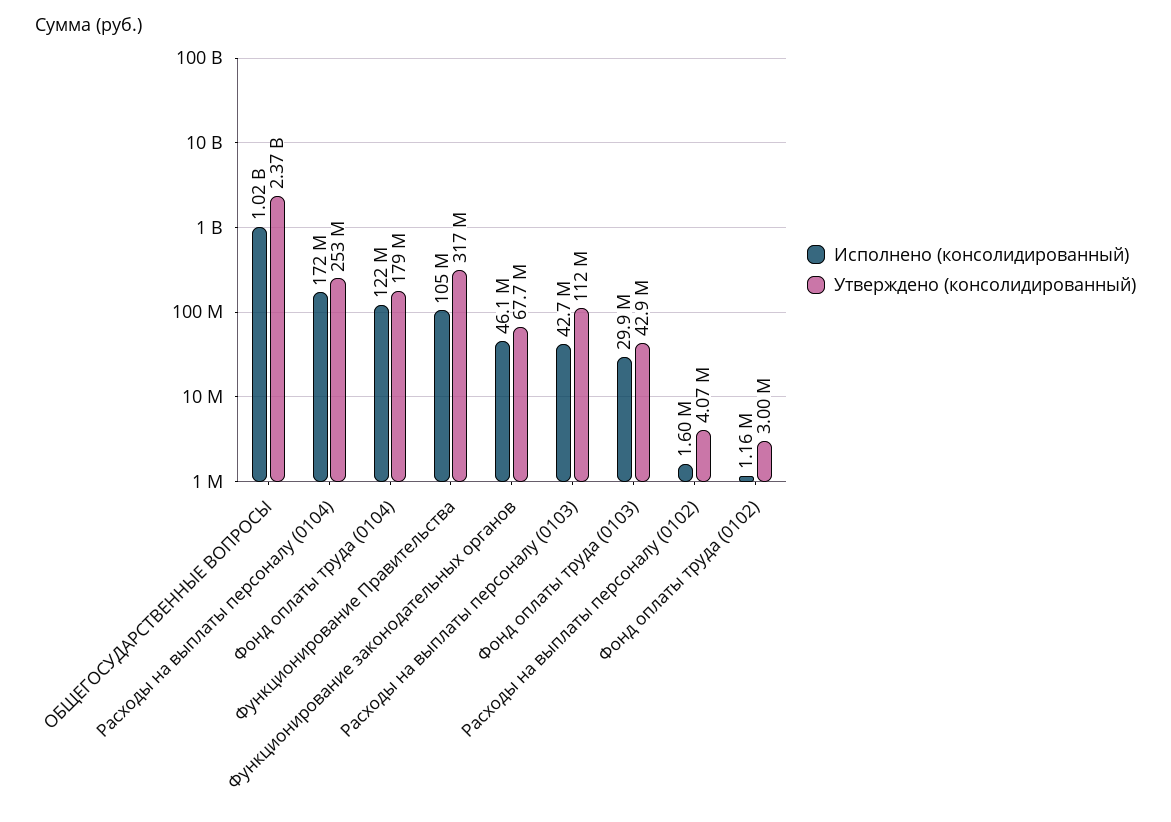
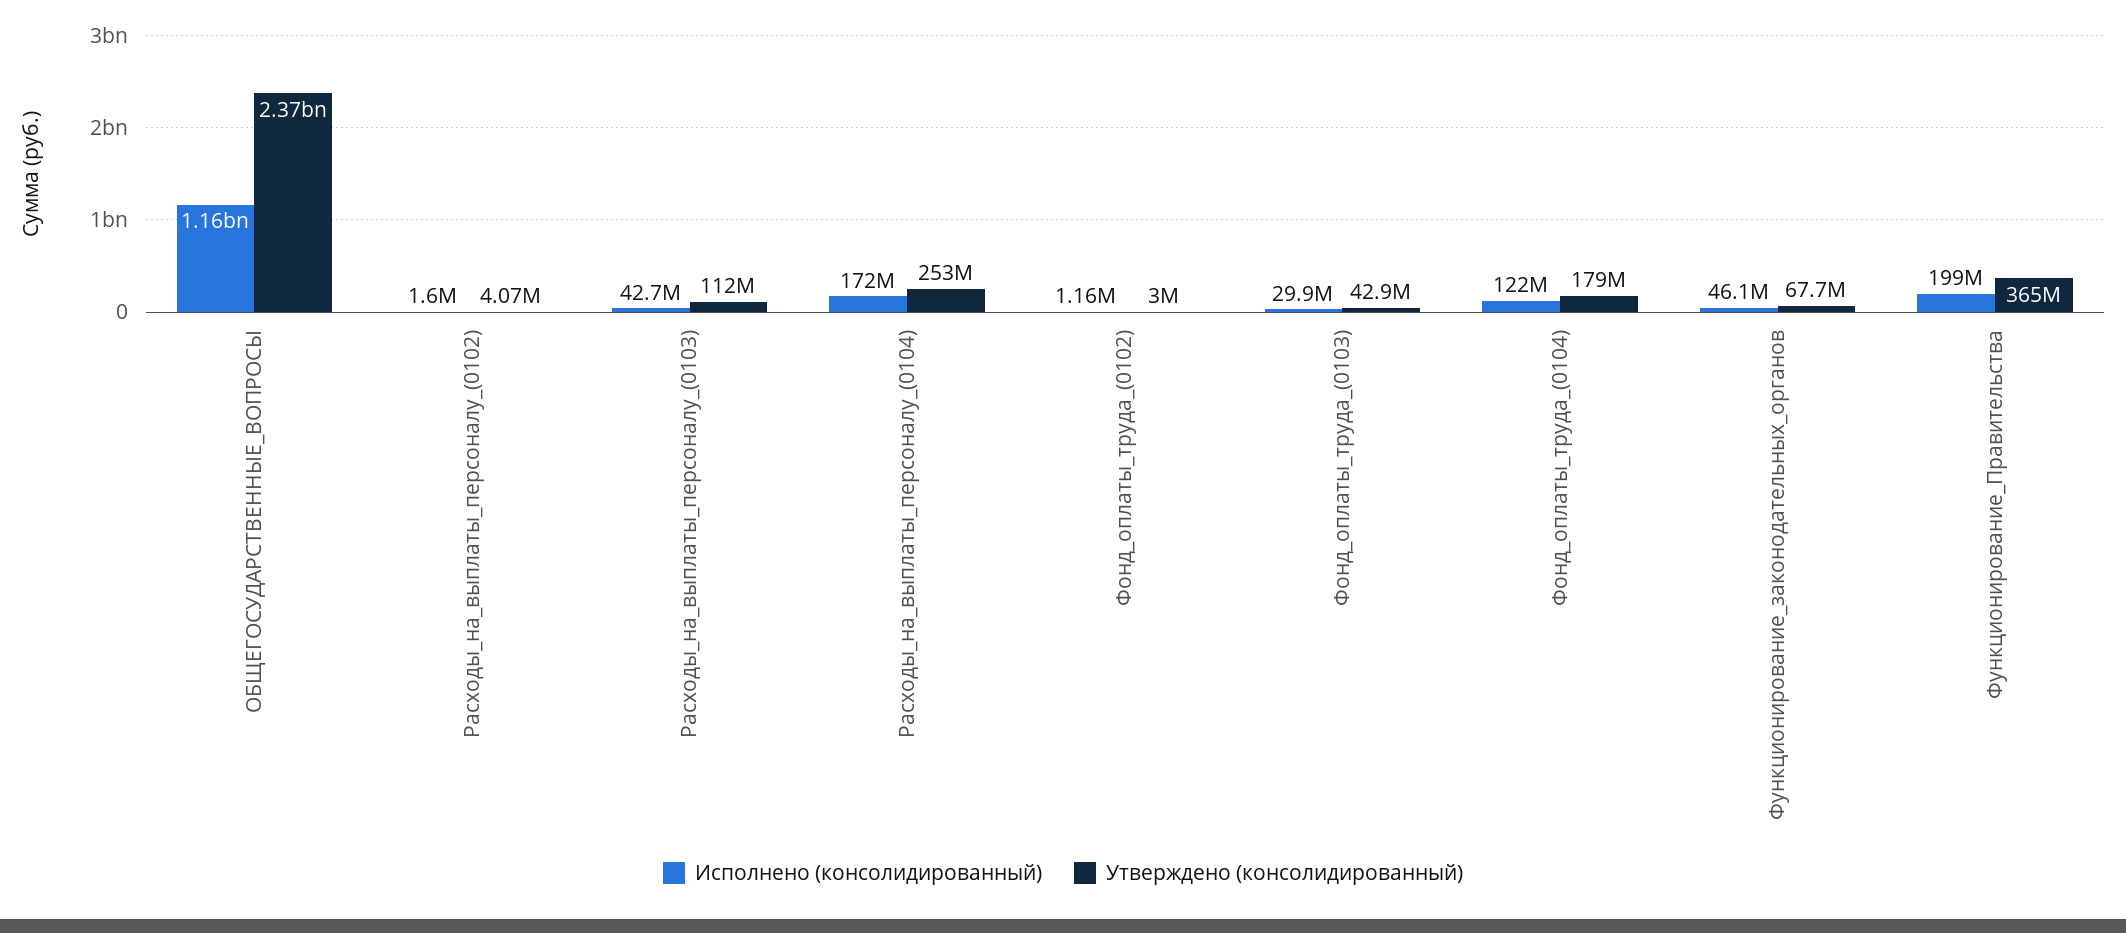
Исполнено (консолидированный), ОБЩЕГОСУДАРСТВЕННЫЕ ВОПРОСЫ: 1020000000 -> 1160000000
Исполнено (консолидированный), Функционирование Правительства: 105000000 -> 199000000
Утверждено (консолидированный), Функционирование Правительства: 317000000 -> 365000000

